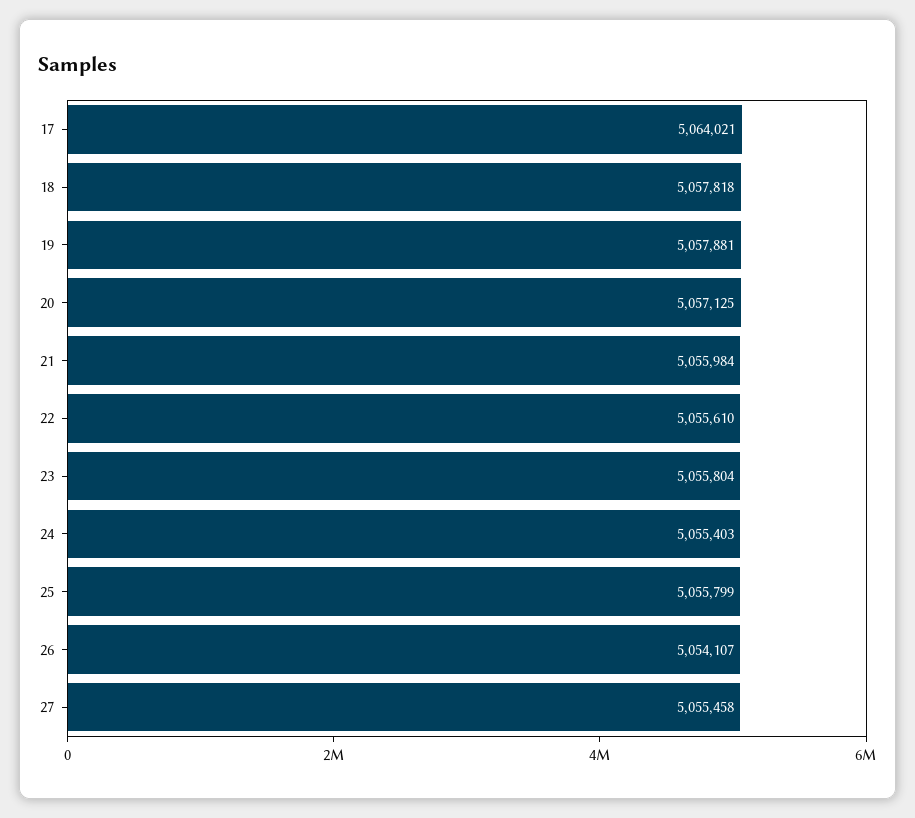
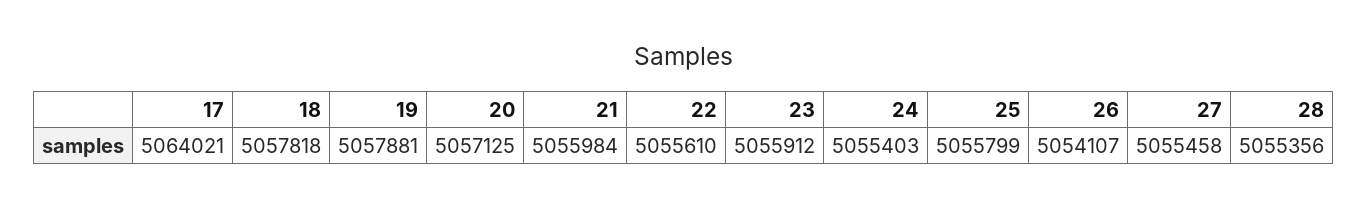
23: 5055804 -> 5055912
28: none -> 5055356

